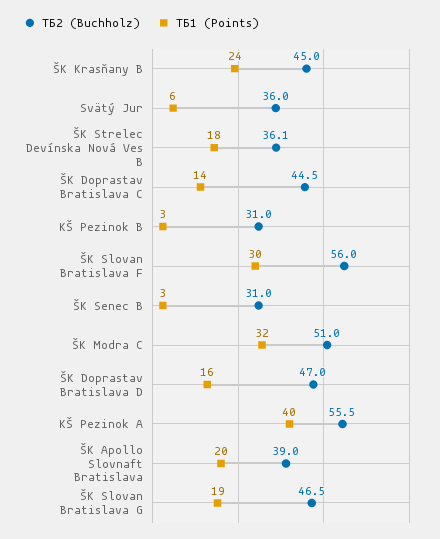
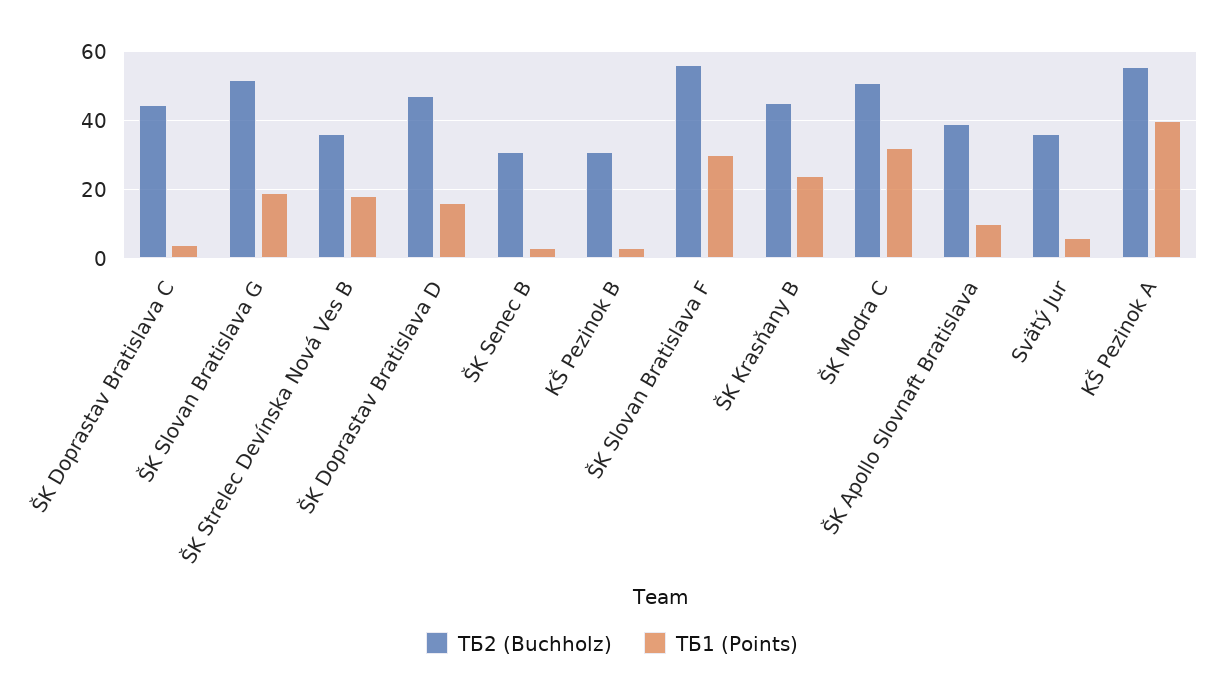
ТБ1 (Points), ŠK Doprastav Bratislava C: 14 -> 4
ТБ1 (Points), ŠK Apollo Slovnaft Bratislava: 20 -> 10
ТБ2 (Buchholz), ŠK Slovan Bratislava G: 46.5 -> 52

